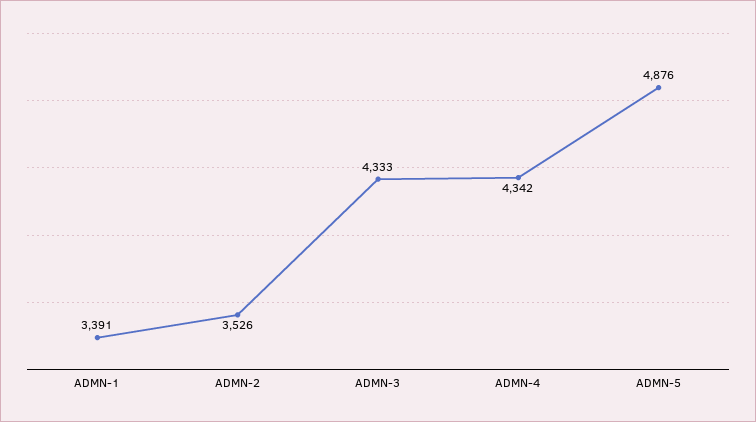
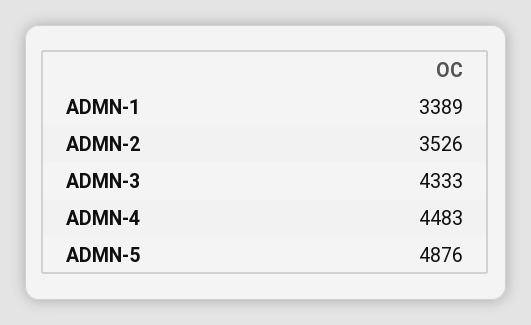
ADMN-1: 3391 -> 3389
ADMN-4: 4342 -> 4483

